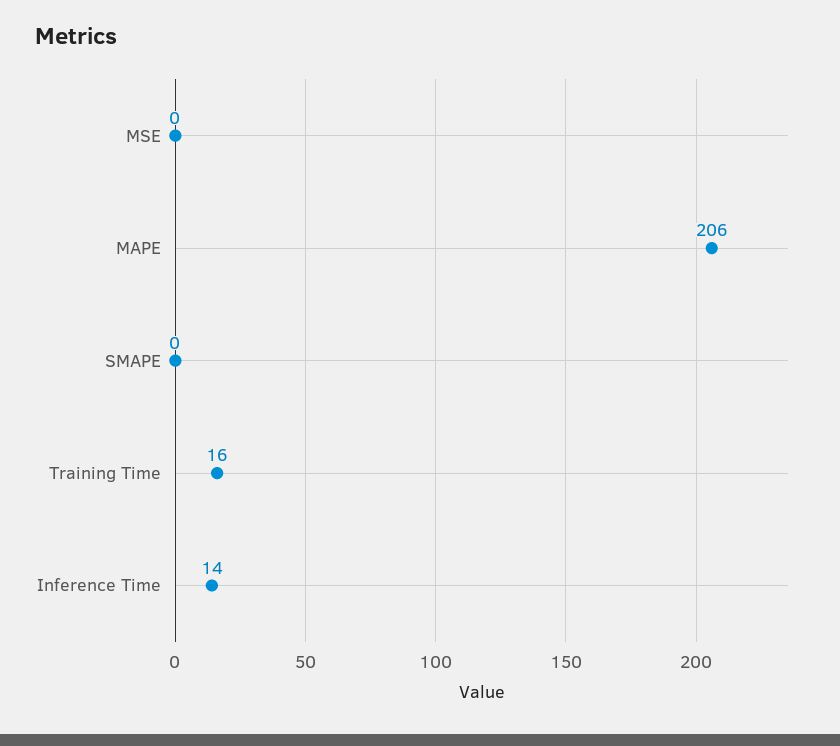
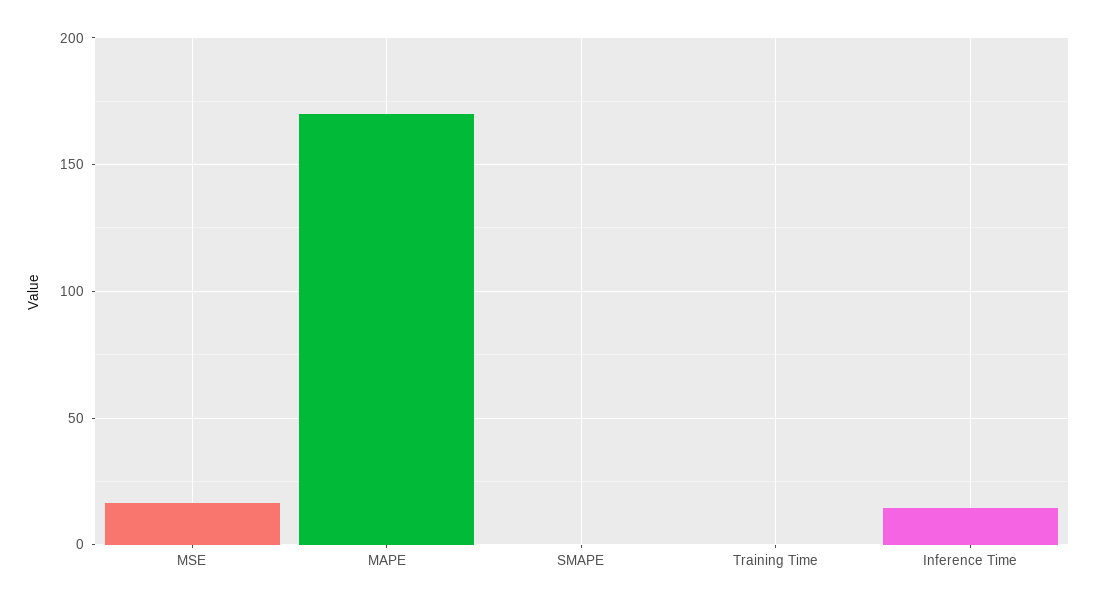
MSE: 0 -> 15
MAPE: 206 -> 170
Training Time: 16 -> 0

